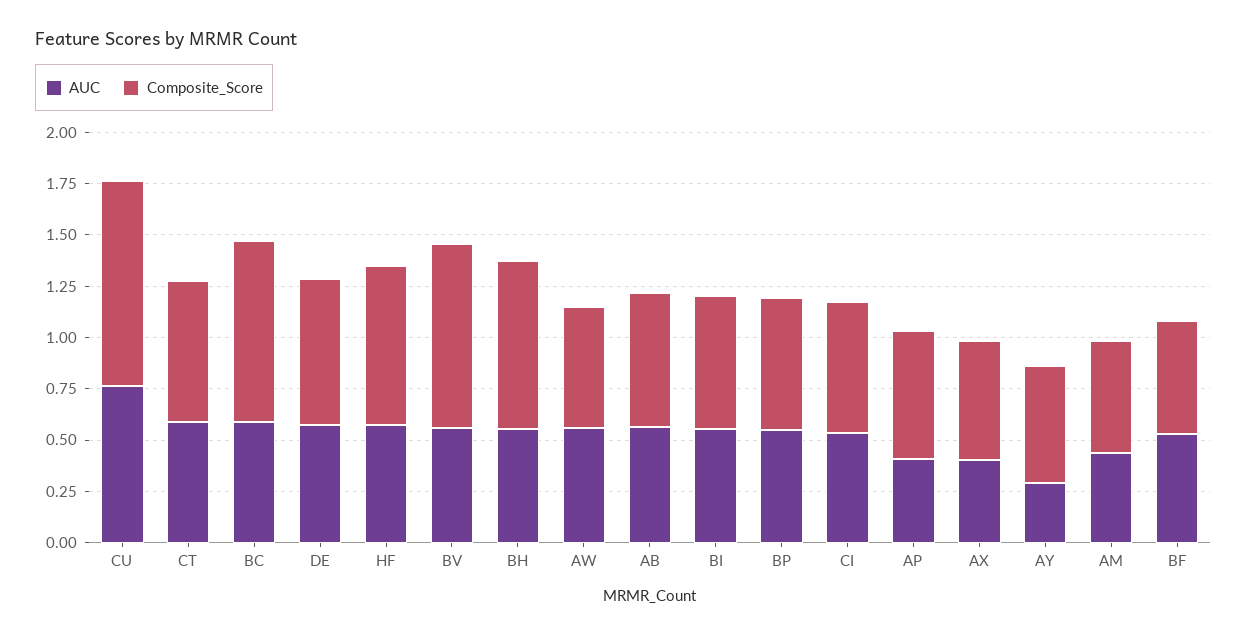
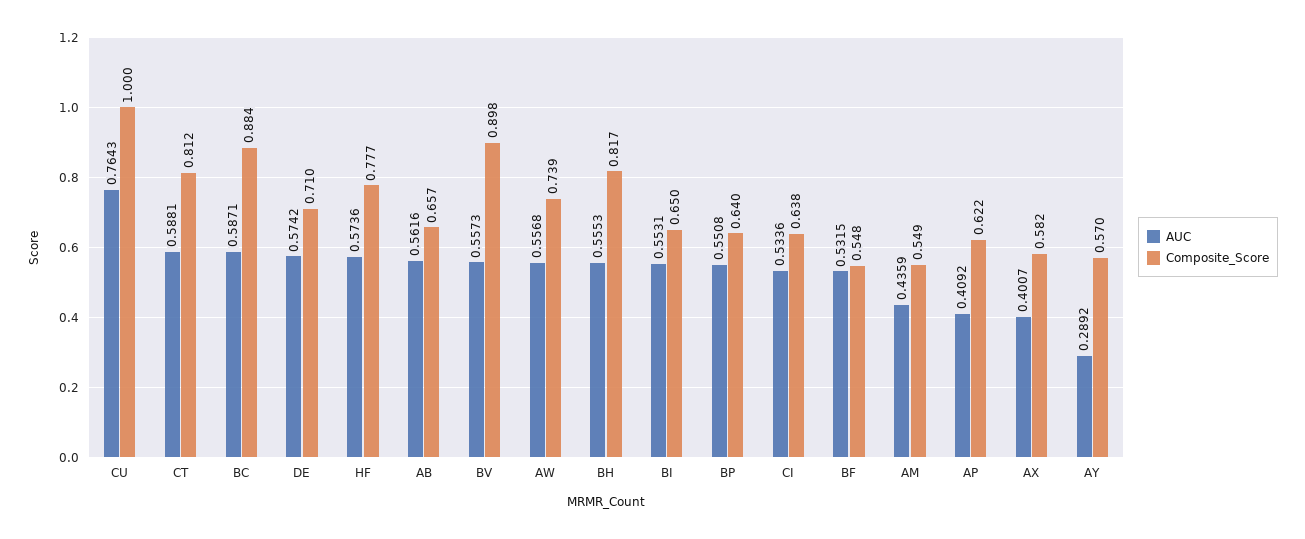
Composite_Score, CT: 0.7 -> 0.812
Composite_Score, AW: 0.6 -> 0.739

